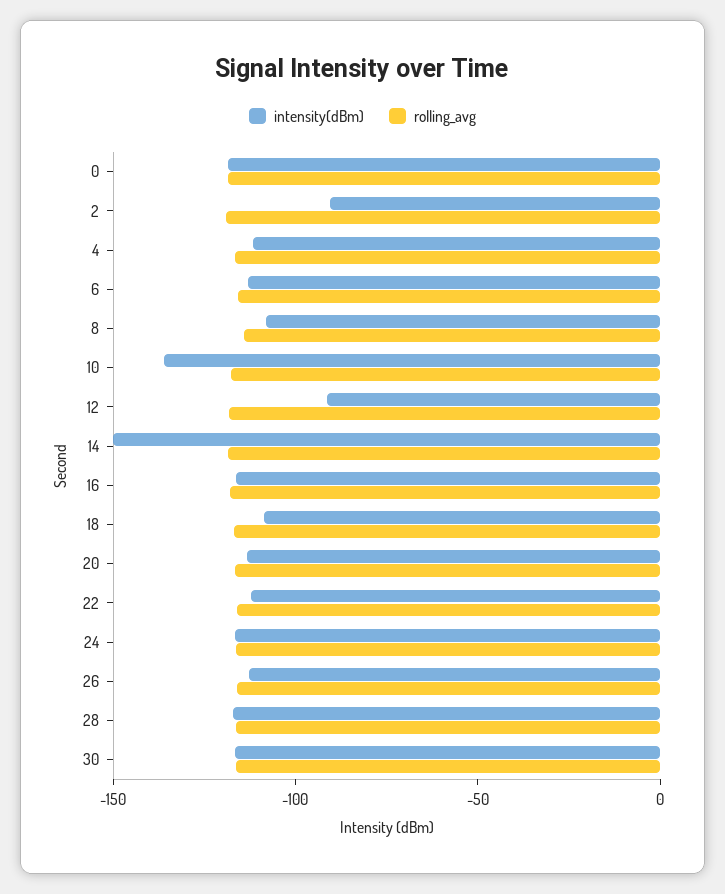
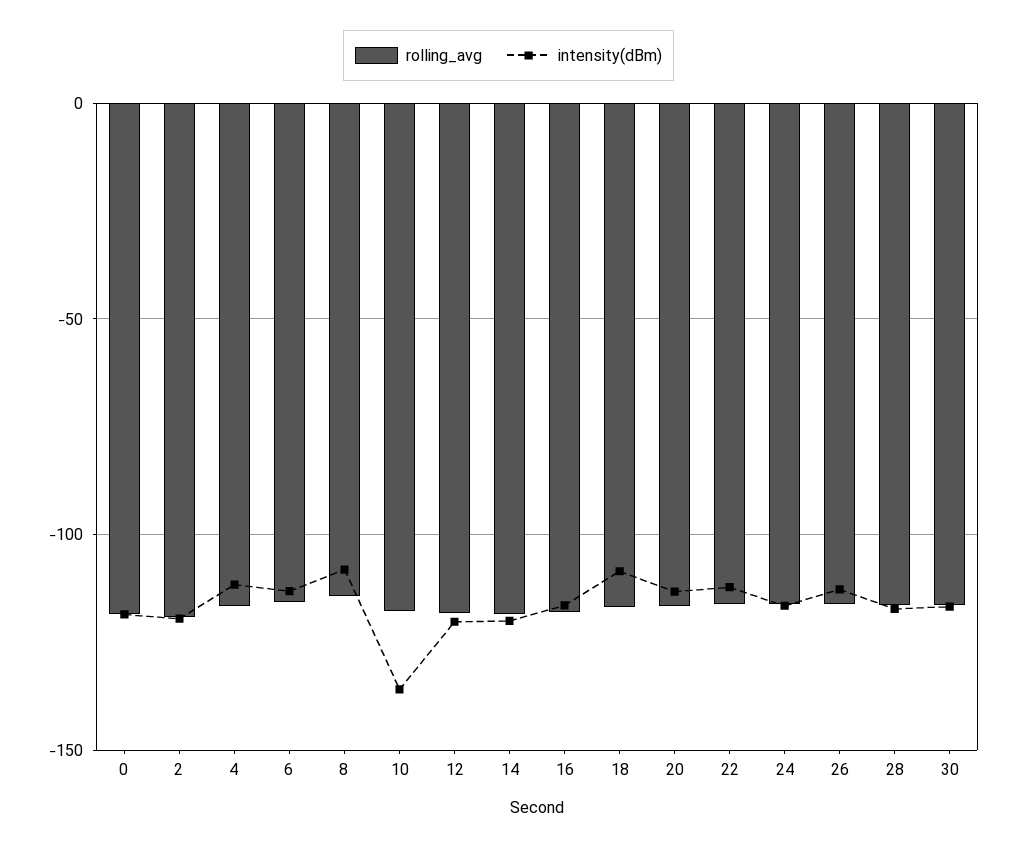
intensity(dBm), 2: -90 -> -120
intensity(dBm), 12: -90 -> -120
intensity(dBm), 14: -150 -> -120

